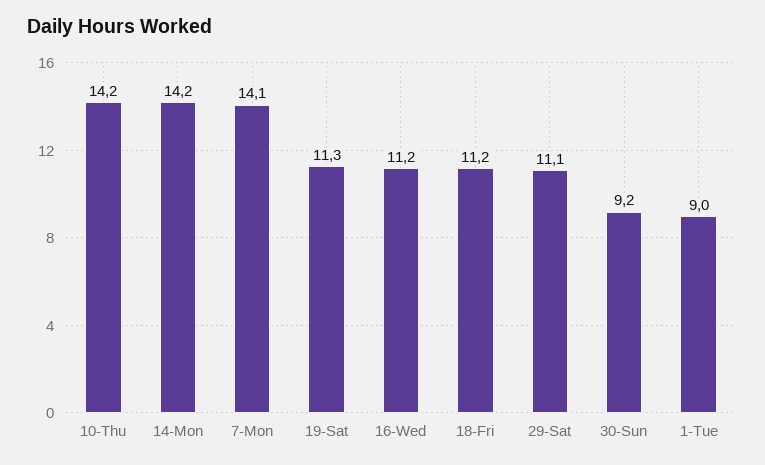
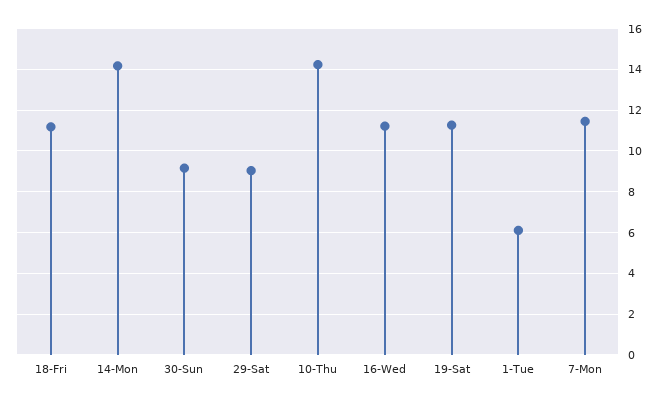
7-Mon: 14.1 -> 11.5
29-Sat: 11.1 -> 9
1-Tue: 9 -> 6

